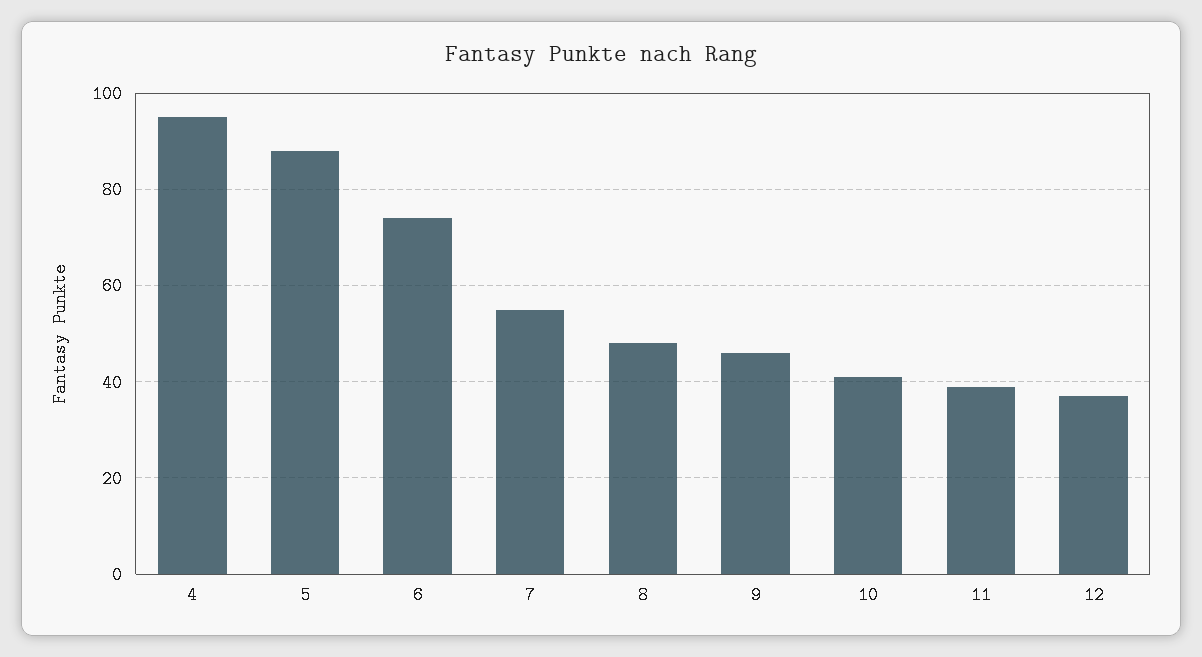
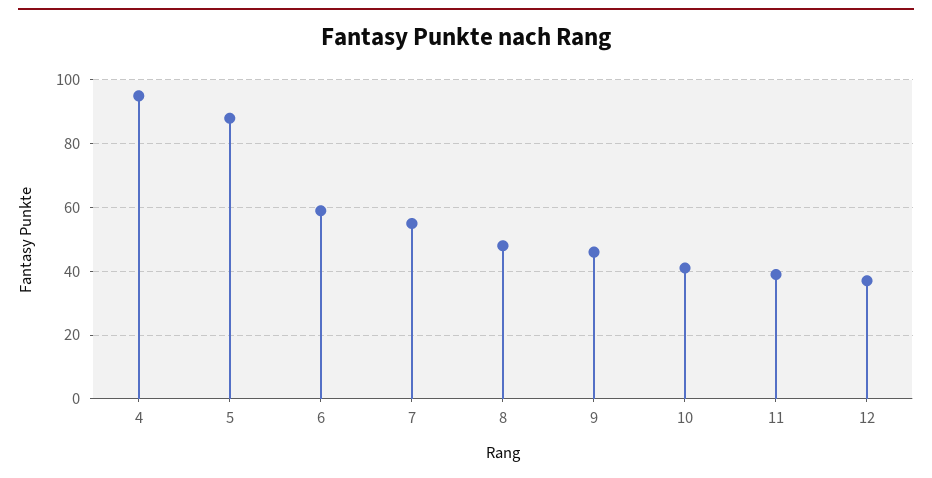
6: 75 -> 60

